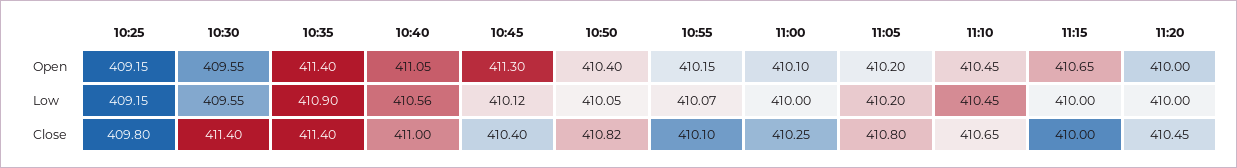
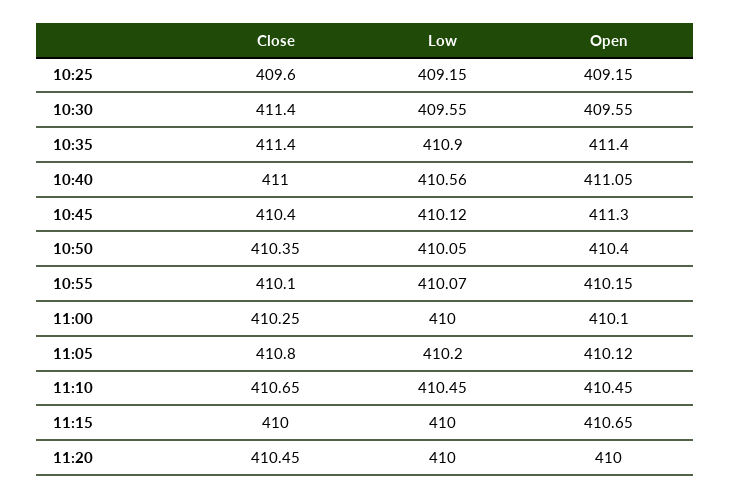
11:05, Open: 410.2 -> 410.12
10:25, Close: 409.8 -> 409.6
10:50, Close: 410.82 -> 410.35

